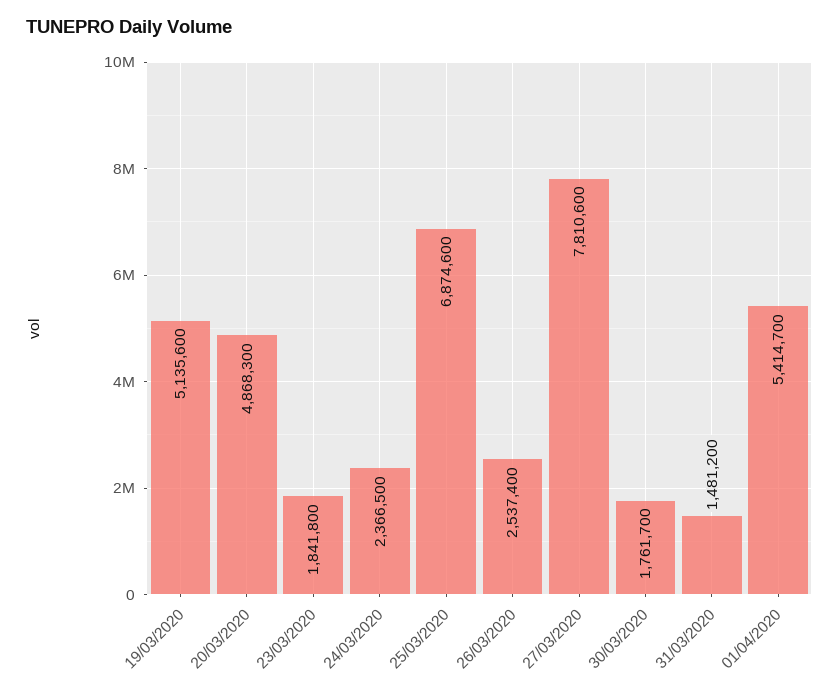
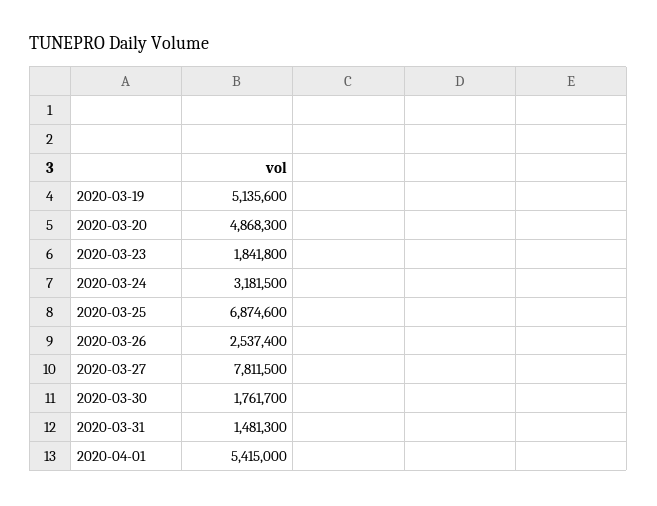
24/03/2020: 2366500 -> 3181500
27/03/2020: 7810600 -> 7811500
31/03/2020: 1481200 -> 1481300
01/04/2020: 5414700 -> 5415000

